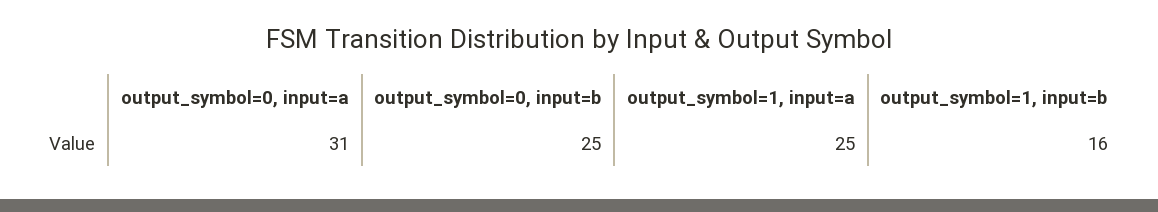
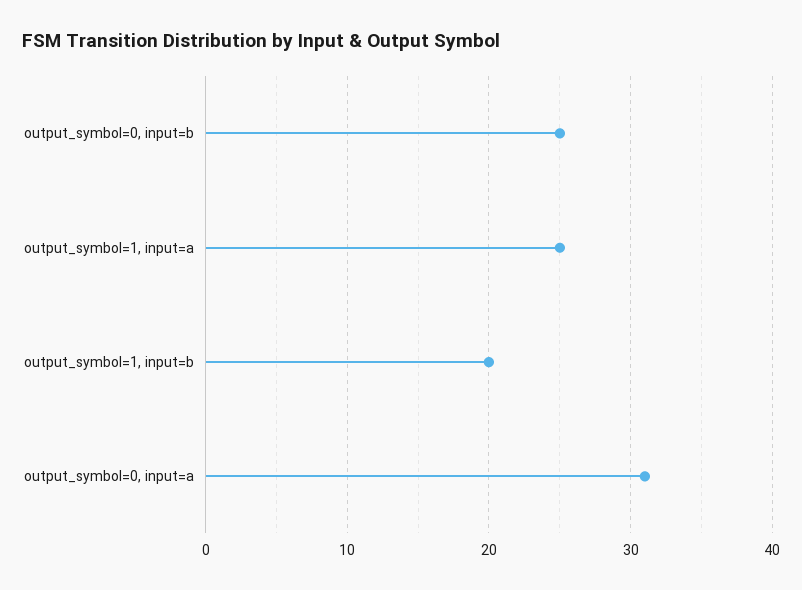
output_symbol=1, input=b: 16 -> 20

